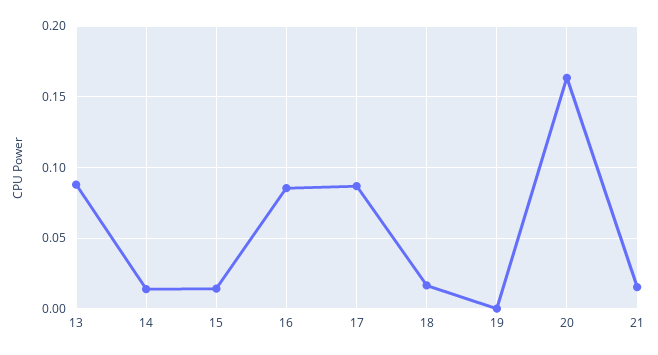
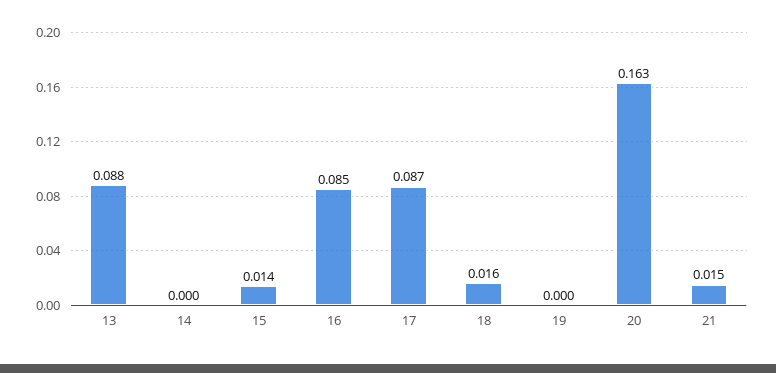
14: 0.015 -> 0

